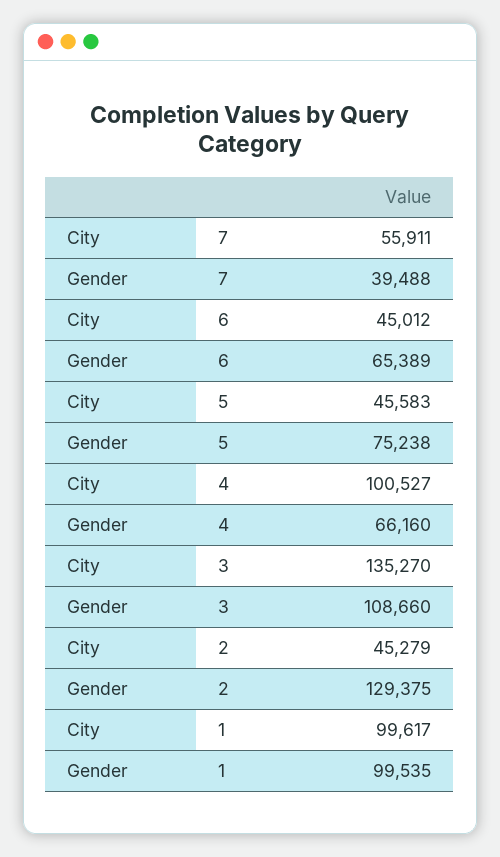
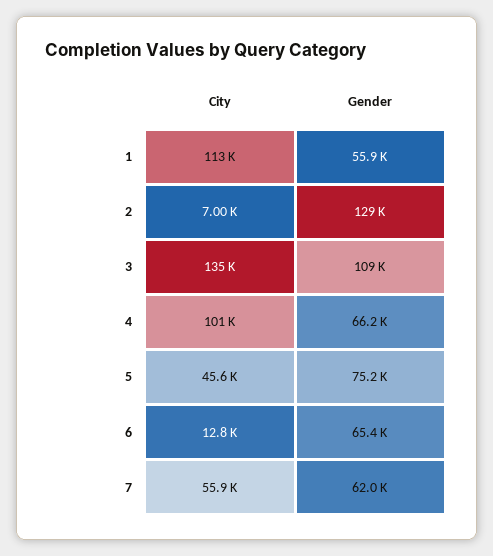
Gender, 7: 39488 -> 62000
City, 6: 45012 -> 12800
City, 2: 45279 -> 7000
City, 1: 99617 -> 113000
Gender, 1: 99535 -> 55900

